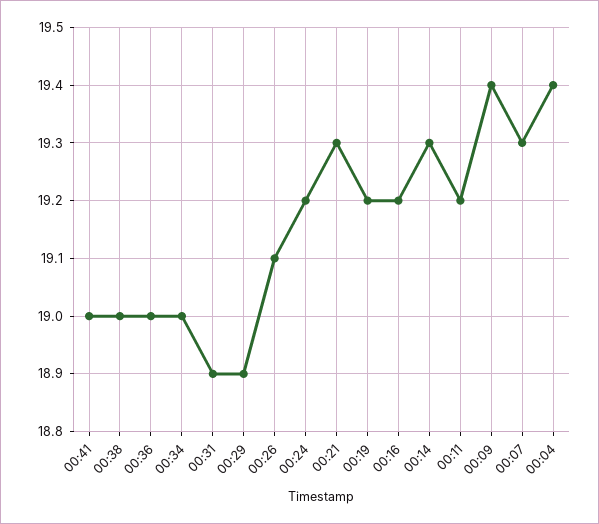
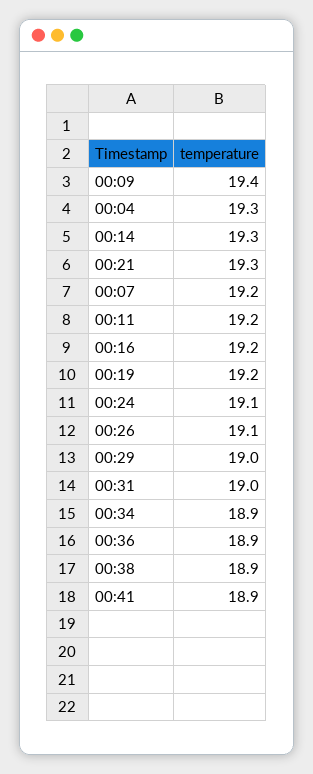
00:41: 19 -> 18.9
00:38: 19 -> 18.9
00:36: 19 -> 18.9
00:34: 19 -> 18.9
00:31: 18.9 -> 19
00:29: 18.9 -> 19
00:24: 19.2 -> 19.1
00:07: 19.3 -> 19.2
00:04: 19.4 -> 19.3

